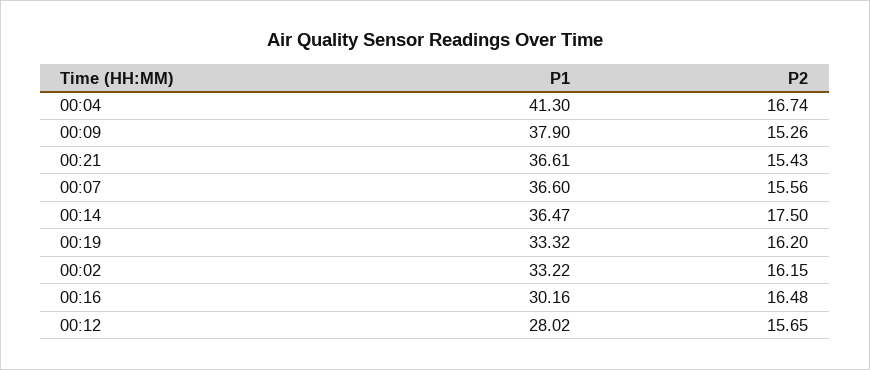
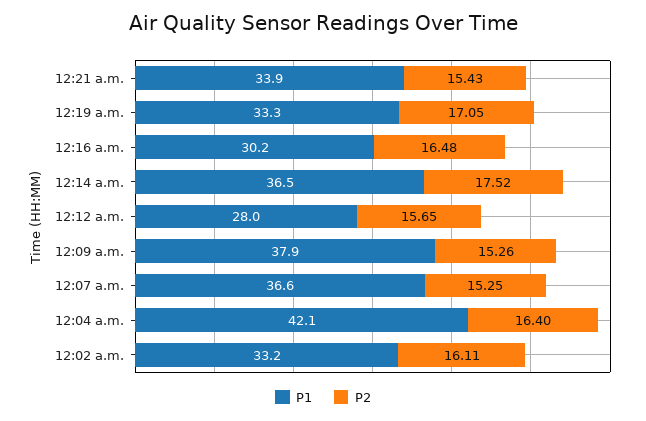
P1, 00:04: 41.3 -> 42.1
P2, 00:04: 16.74 -> 16.4
P1, 00:21: 36.61 -> 33.9
P2, 00:07: 15.56 -> 15.25
P2, 00:14: 17.5 -> 17.52
P2, 00:19: 16.2 -> 17.05
P2, 00:02: 16.15 -> 16.11

